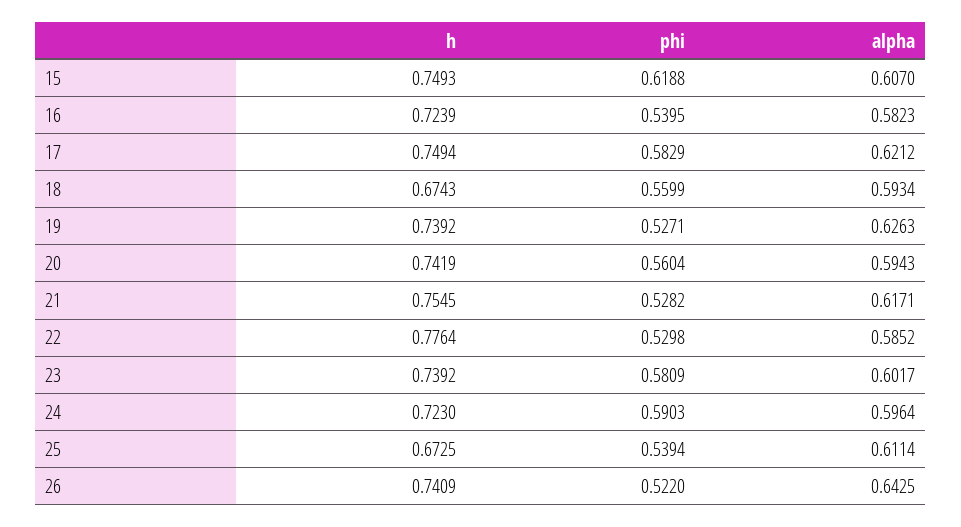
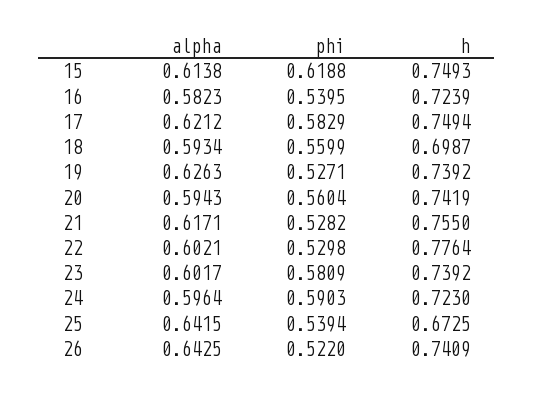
alpha, 15: 0.607 -> 0.6138
h, 18: 0.6743 -> 0.6987
h, 21: 0.7545 -> 0.755
alpha, 22: 0.5852 -> 0.6021
alpha, 25: 0.6114 -> 0.6415

